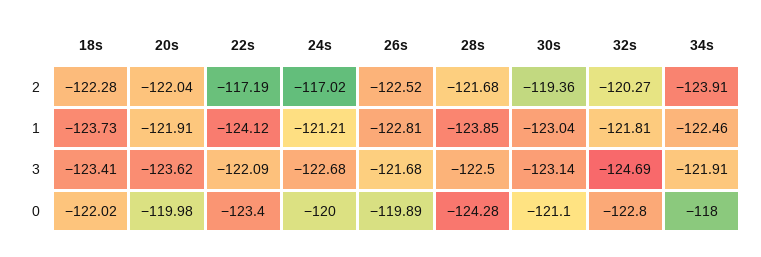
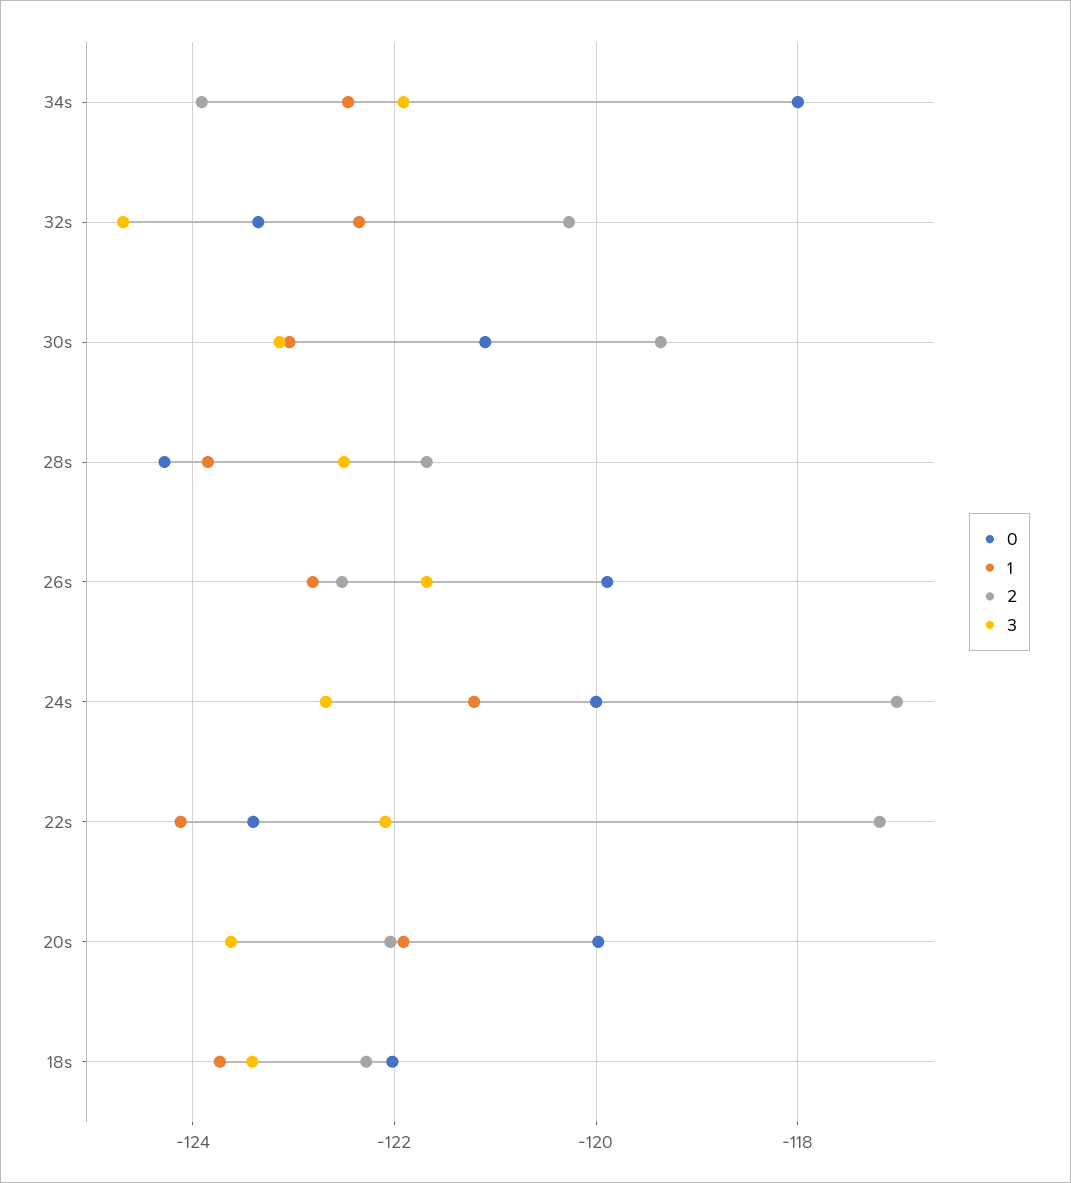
1, 32s: -121.81 -> -122.4
0, 32s: -122.8 -> -123.4

